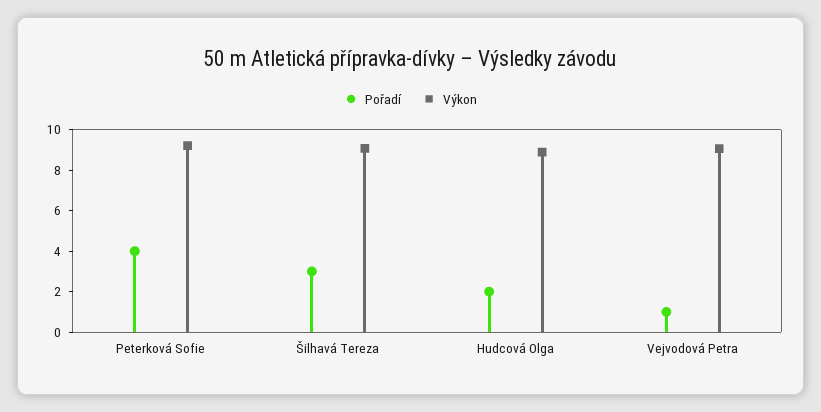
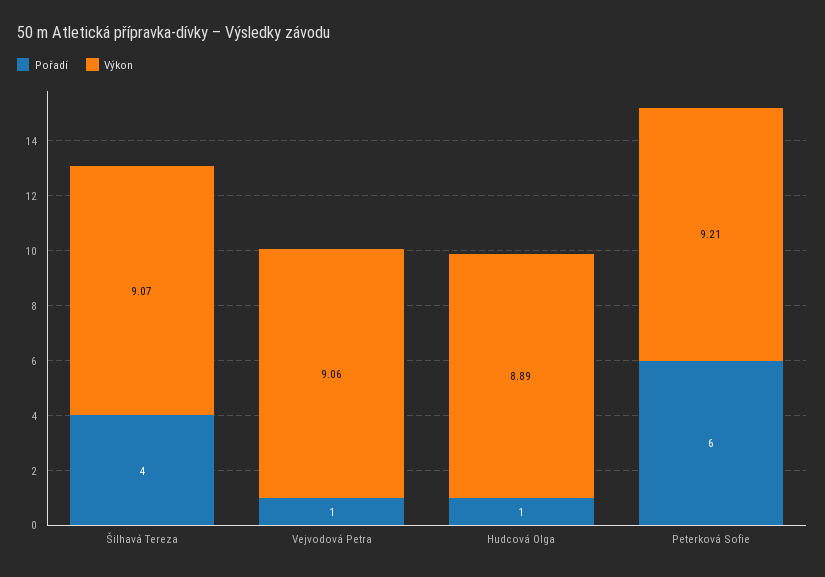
Pořadí, Peterková Sofie: 4 -> 6
Pořadí, Šilhavá Tereza: 3 -> 4
Pořadí, Hudcová Olga: 2 -> 1

